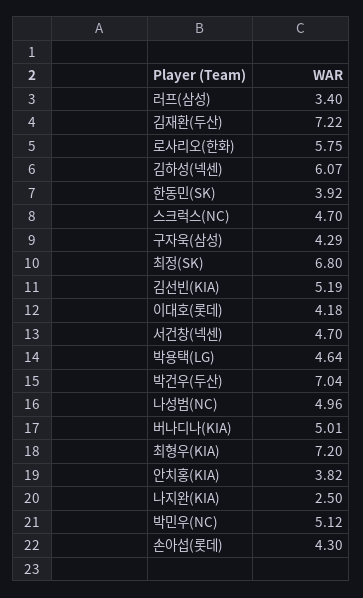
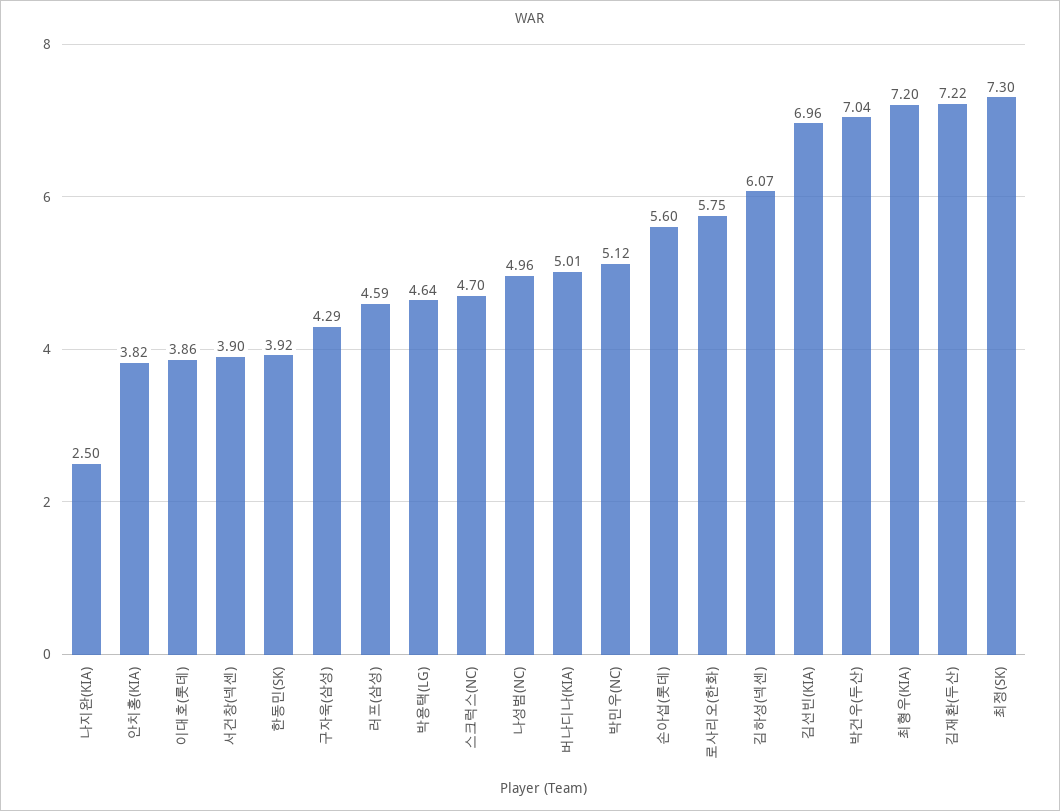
러프(삼성): 3.4 -> 4.59
최정(SK): 6.8 -> 7.3
김선빈(KIA): 5.19 -> 6.96
이대호(롯데): 4.18 -> 3.86
서건창(넥센): 4.7 -> 3.9
손아섭(롯데): 4.3 -> 5.6

